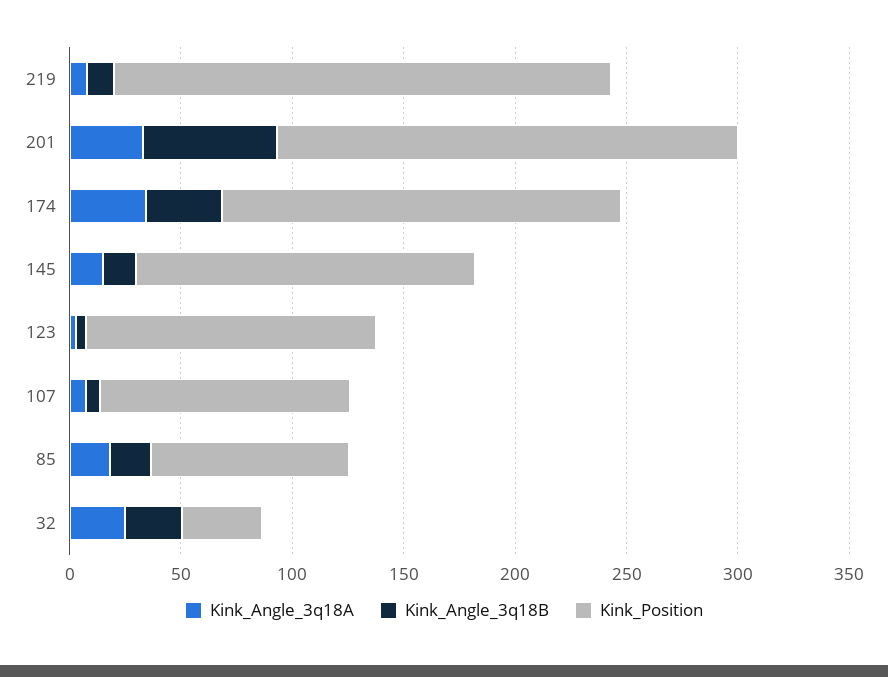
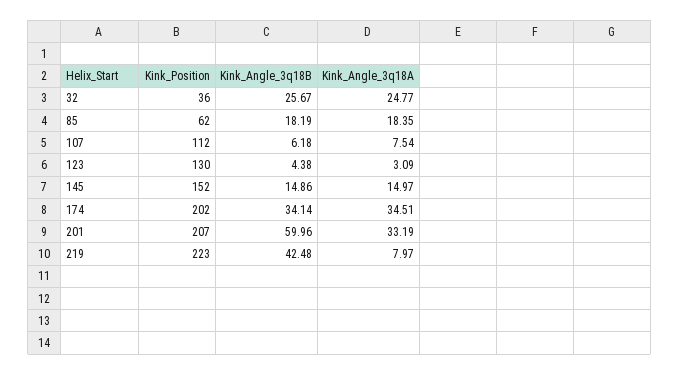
Kink_Angle_3q18B, 219: 10 -> 42.48
Kink_Position, 174: 180 -> 202
Kink_Position, 85: 90 -> 62

